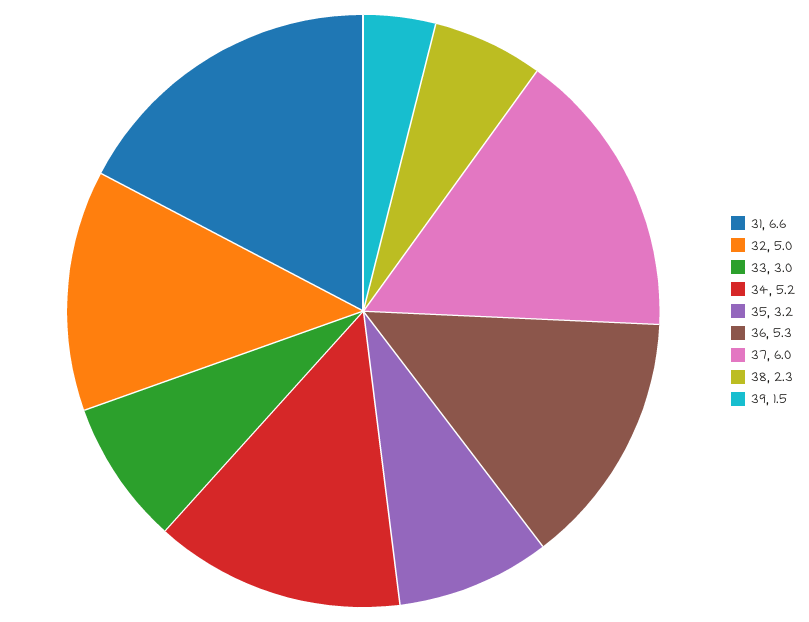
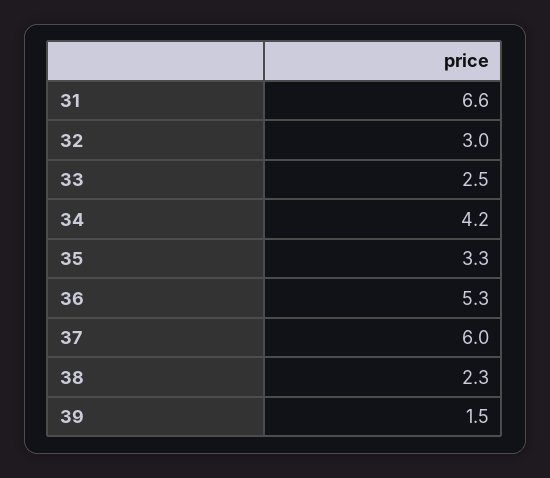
32: 5 -> 3
33: 3 -> 2.5
34: 5.2 -> 4.2
35: 3.2 -> 3.3

